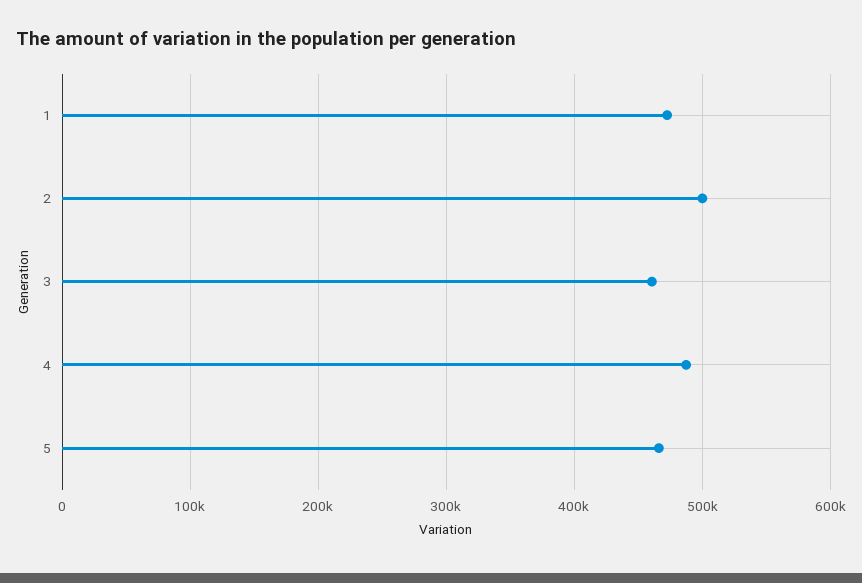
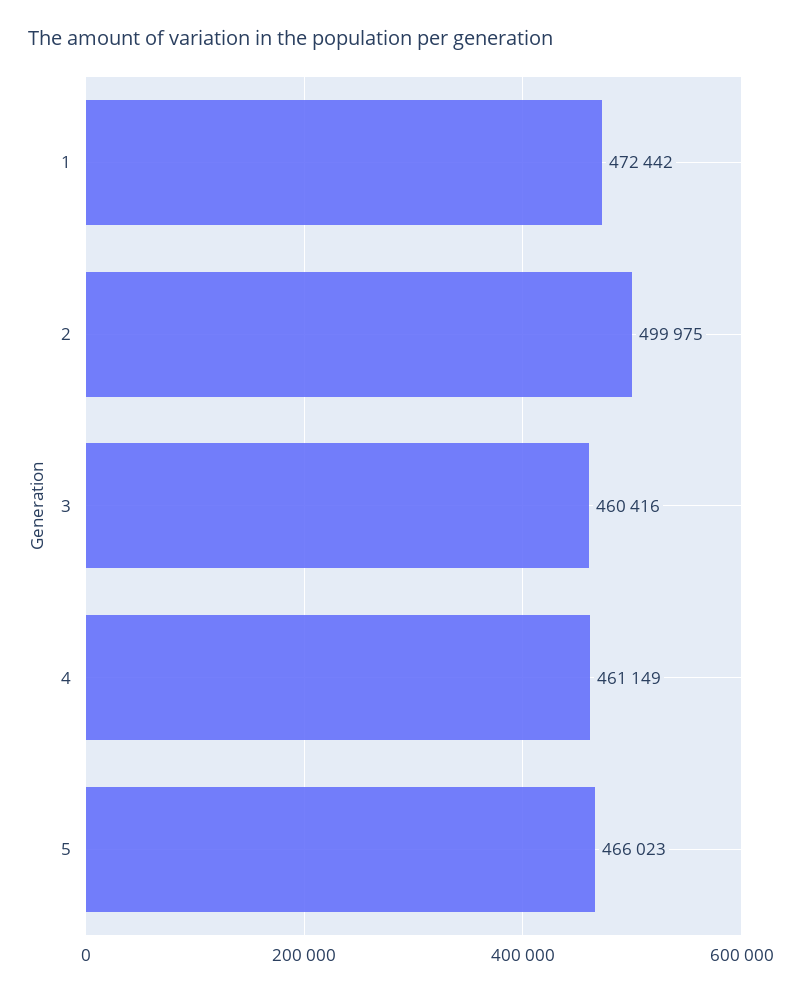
4: 490000 -> 461149

